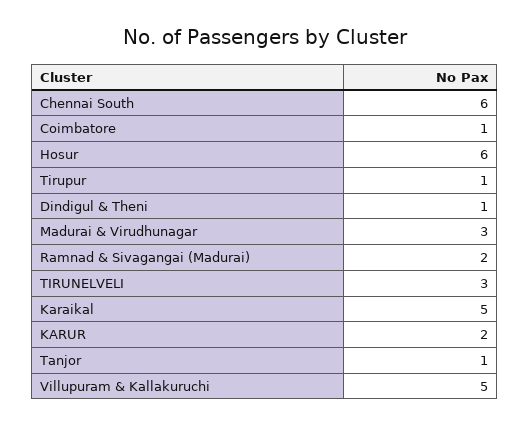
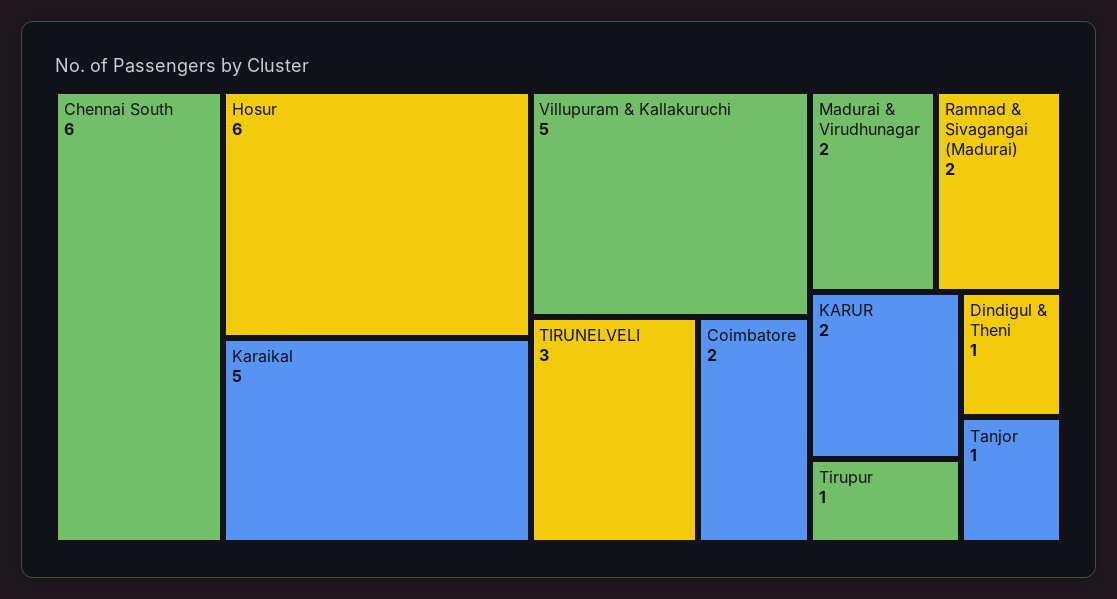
Coimbatore: 1 -> 2
Madurai & Virudhunagar: 3 -> 2

